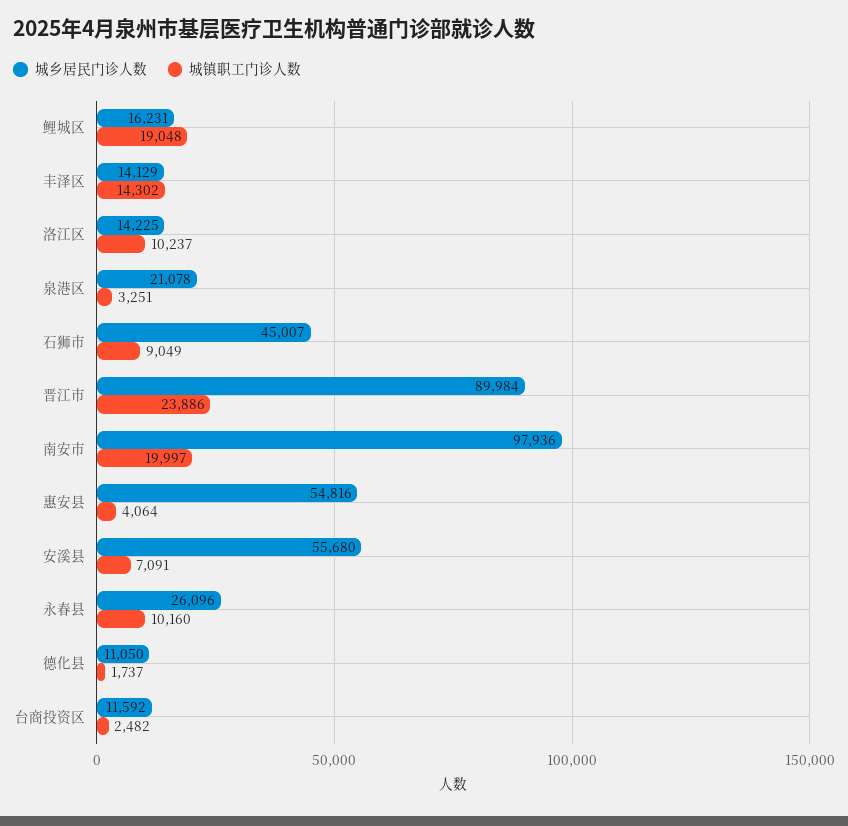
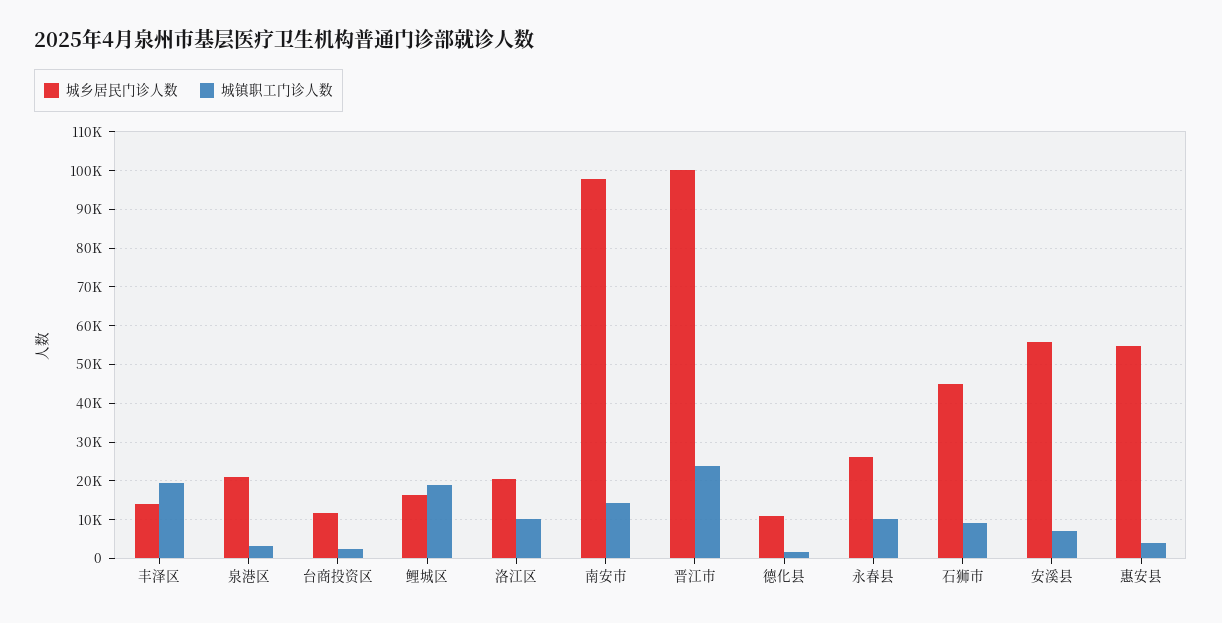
城镇职工门诊人数, 丰泽区: 14302 -> 20000
城乡居民门诊人数, 洛江区: 14225 -> 20000
城乡居民门诊人数, 晋江市: 89984 -> 100000
城镇职工门诊人数, 南安市: 19997 -> 14000

